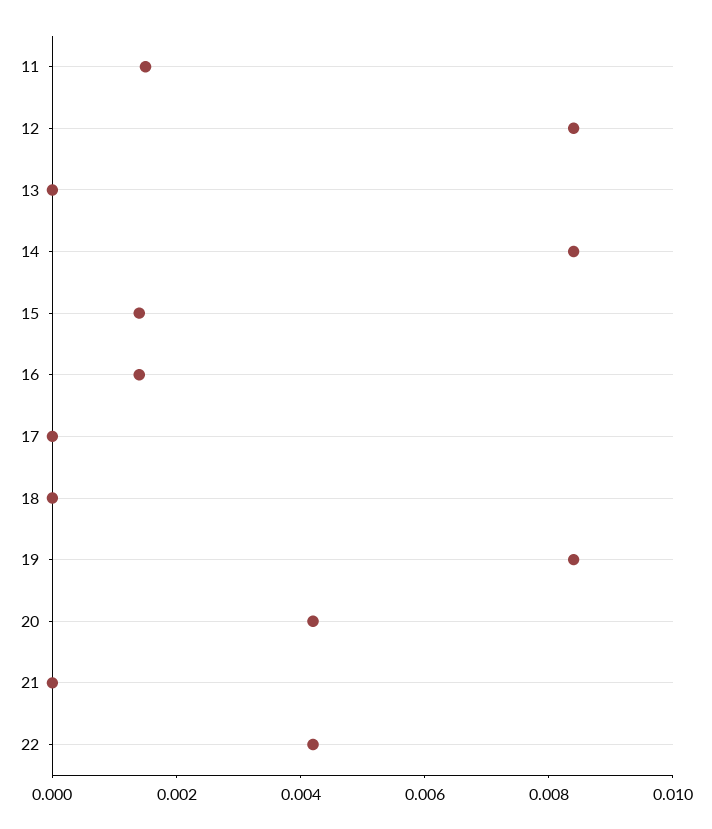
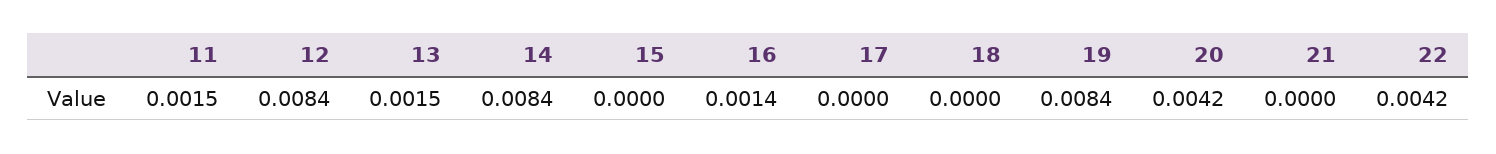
13: 0 -> 0.0015
15: 0.0015 -> 0

